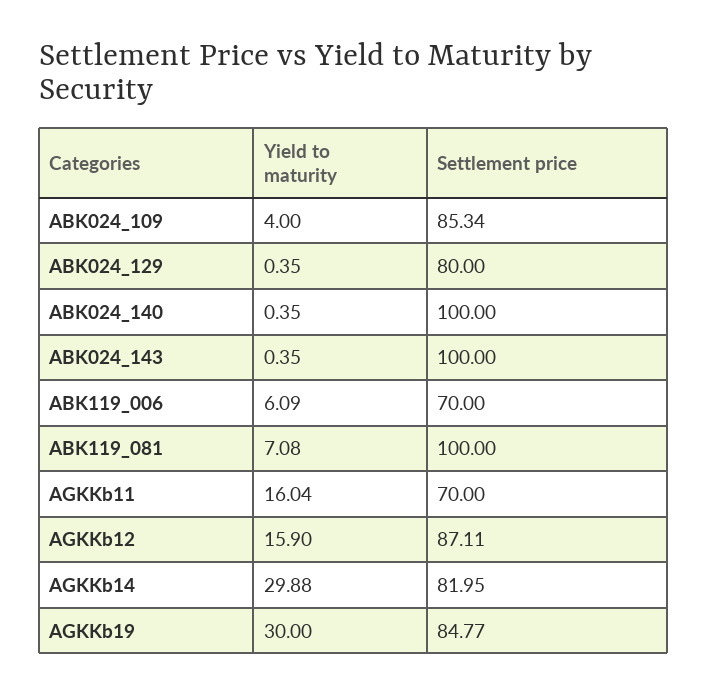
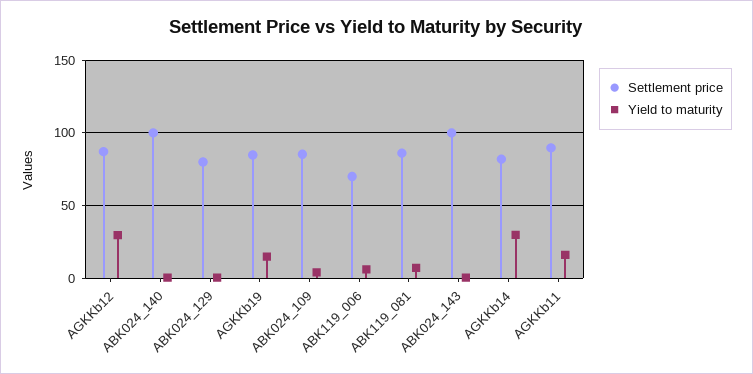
Settlement price, ABK119_081: 100 -> 85
Settlement price, AGKKb11: 70 -> 90
Yield to maturity, AGKKb12: 15.9 -> 30
Yield to maturity, AGKKb19: 30 -> 15

